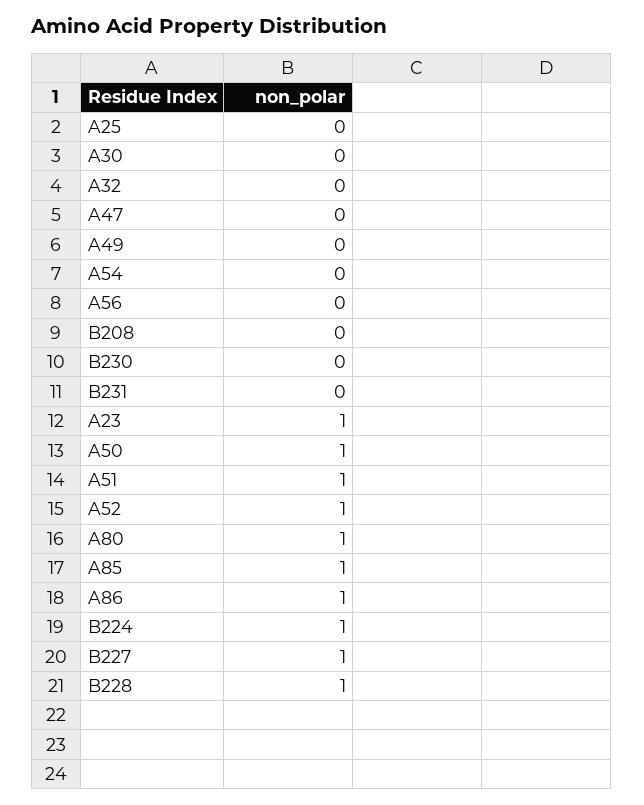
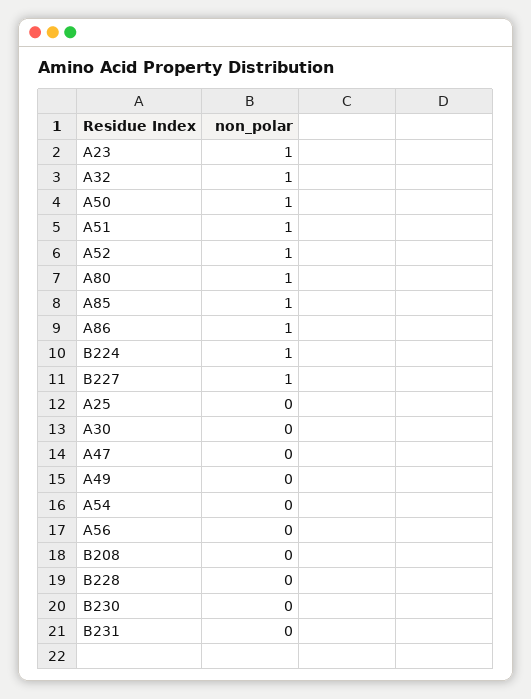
A32: 0 -> 1
B228: 1 -> 0

